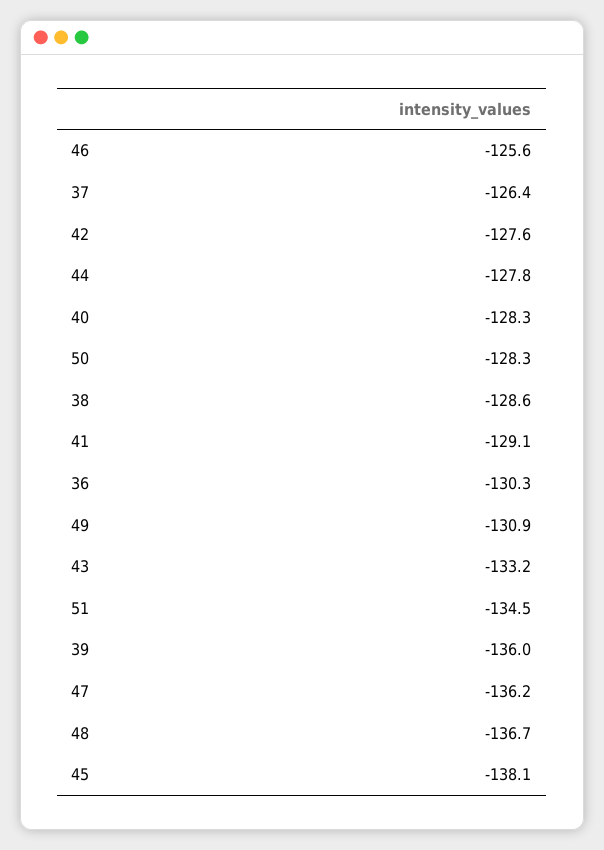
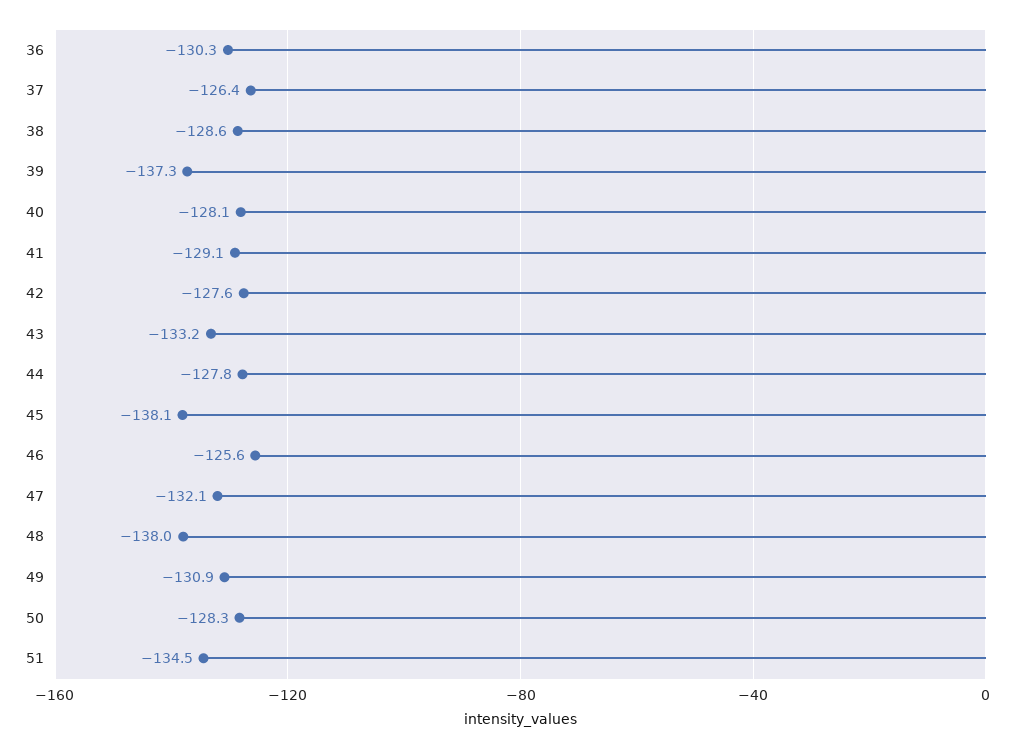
40: -128.3 -> -128.1
39: -136 -> -137.3
47: -136.2 -> -132.1
48: -136.7 -> -138

